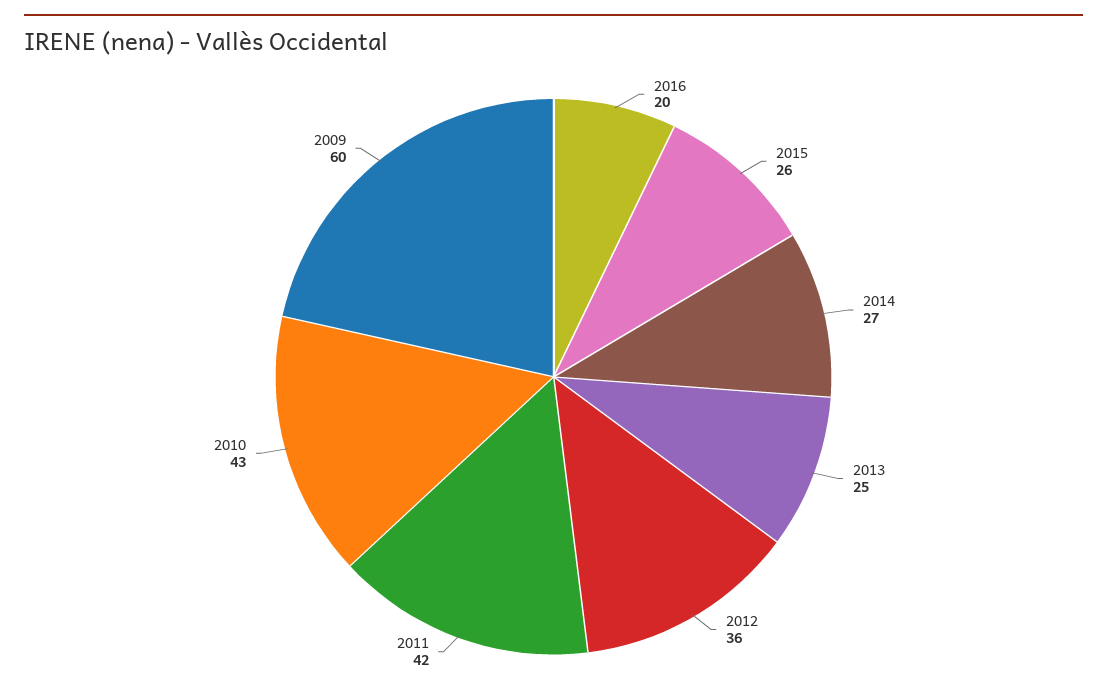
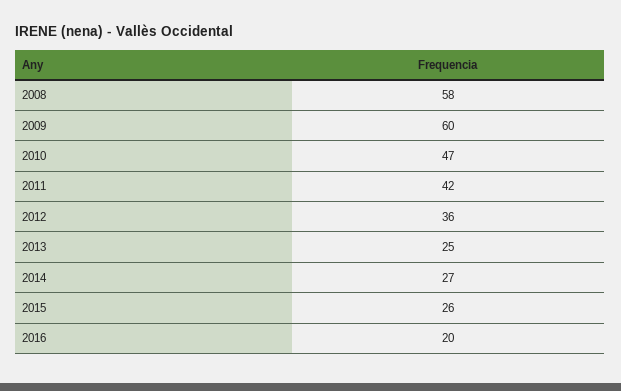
2010: 43 -> 47
2008: none -> 58

